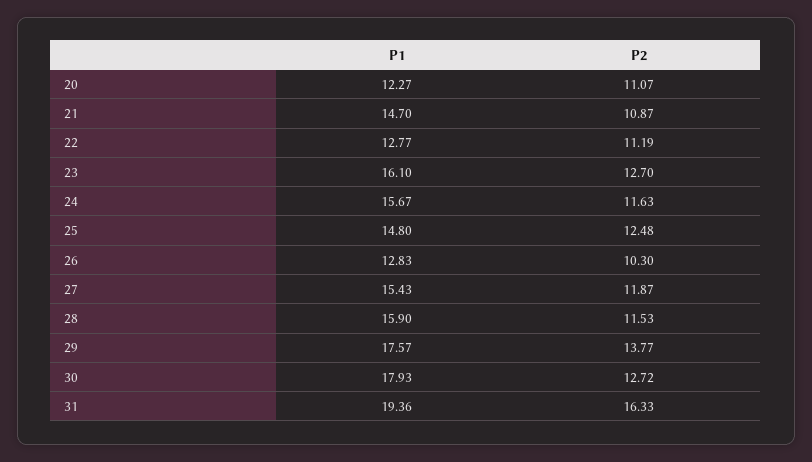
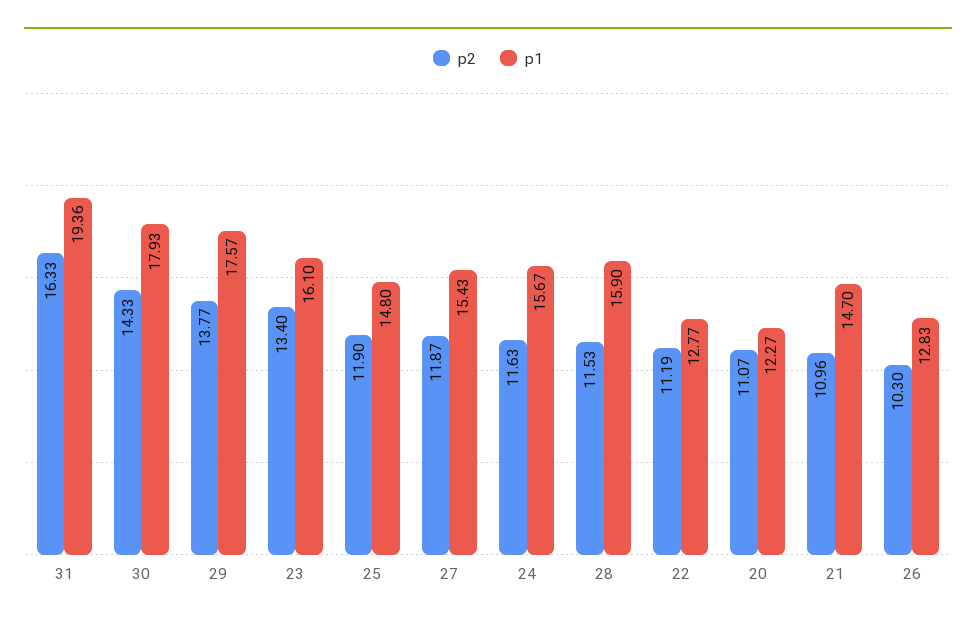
P2, 21: 10.87 -> 10.96
P2, 23: 12.7 -> 13.4
P2, 25: 12.48 -> 11.9
P2, 30: 12.72 -> 14.33

